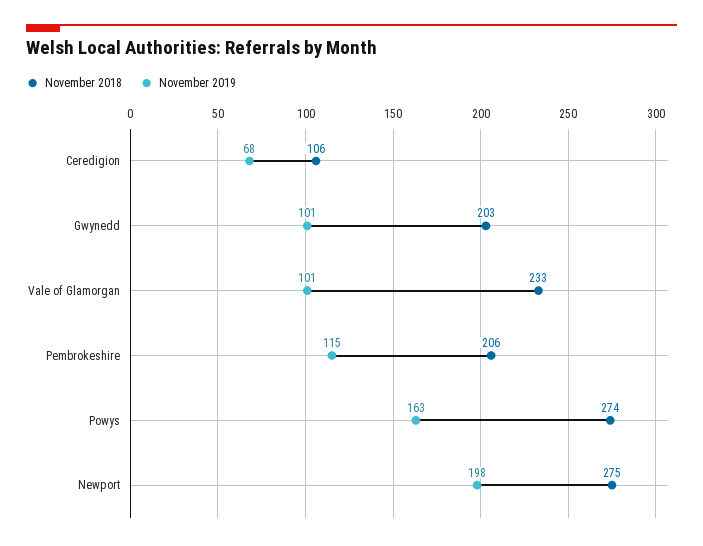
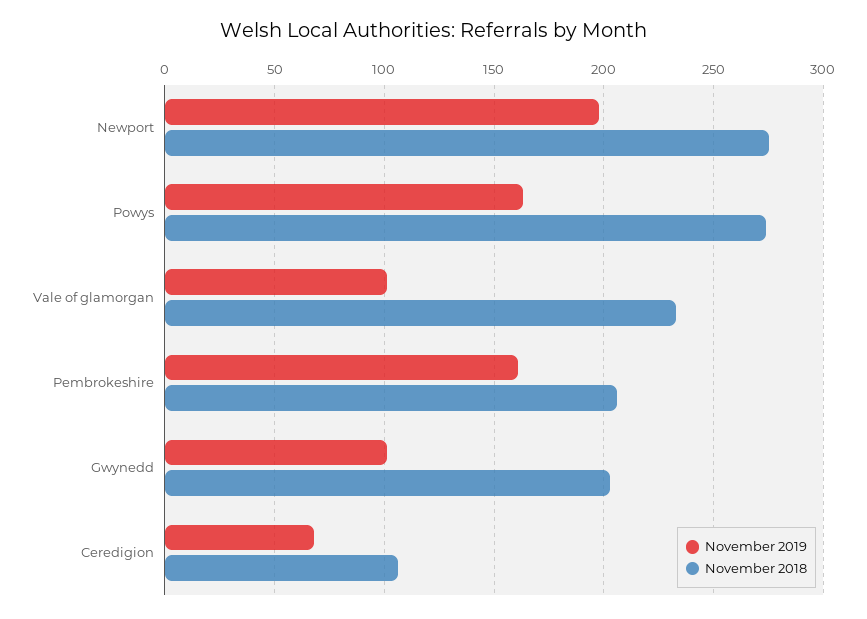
November 2019, Pembrokeshire: 115 -> 160

